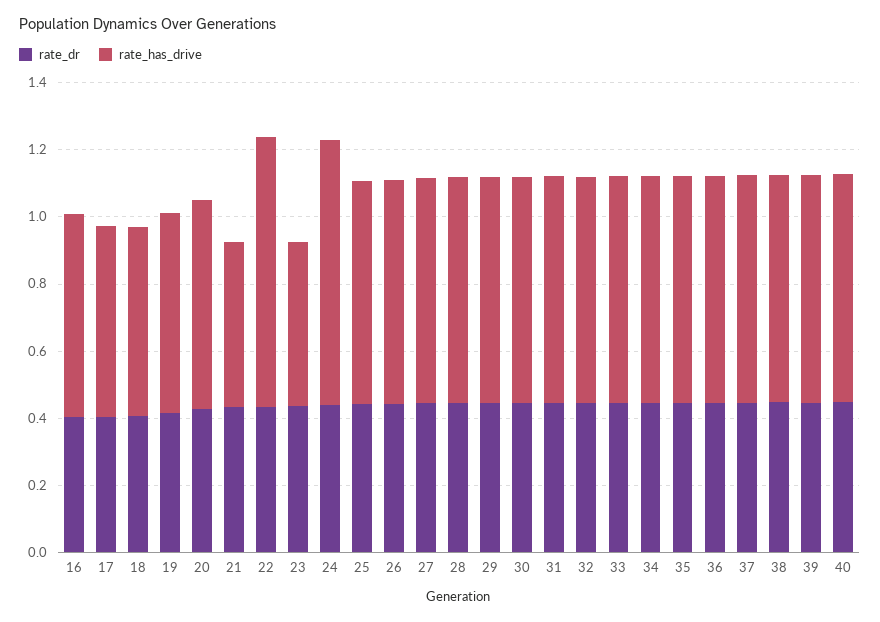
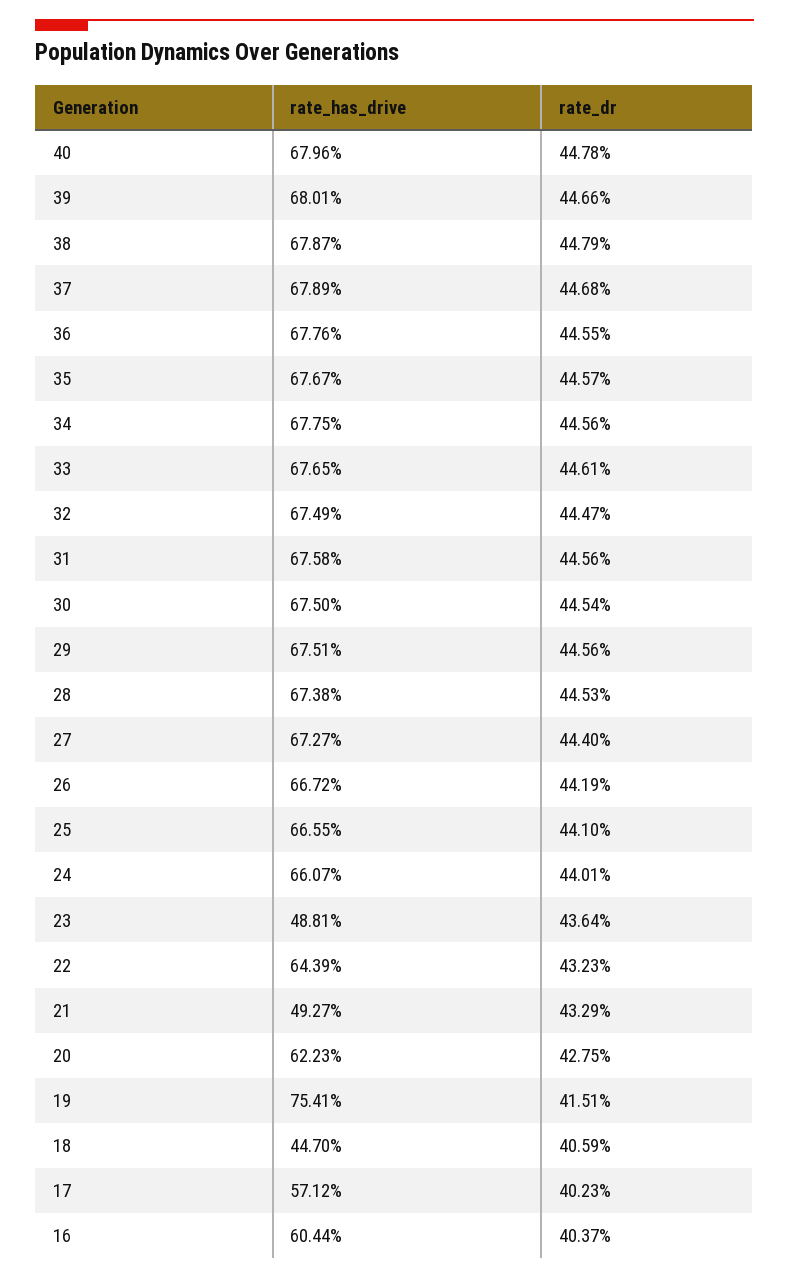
rate_has_drive, 18: 0.55 -> 0.447
rate_has_drive, 19: 0.6 -> 0.7541
rate_has_drive, 22: 0.8 -> 0.6439
rate_has_drive, 24: 0.8 -> 0.6607

